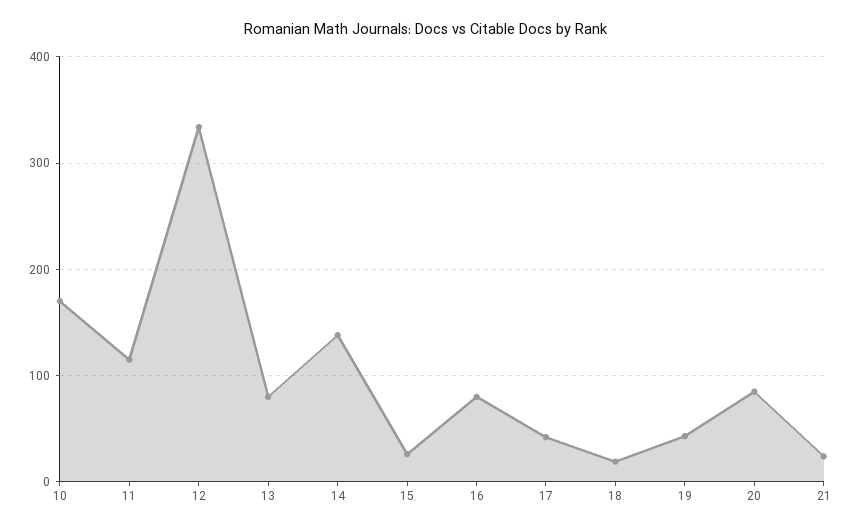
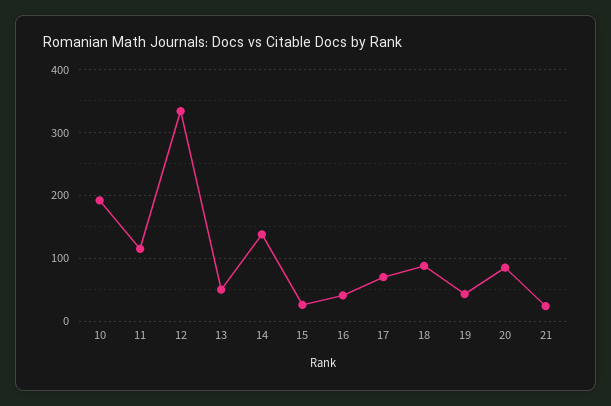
10: 170 -> 190
13: 80 -> 50
16: 80 -> 40
17: 40 -> 70
18: 20 -> 90

